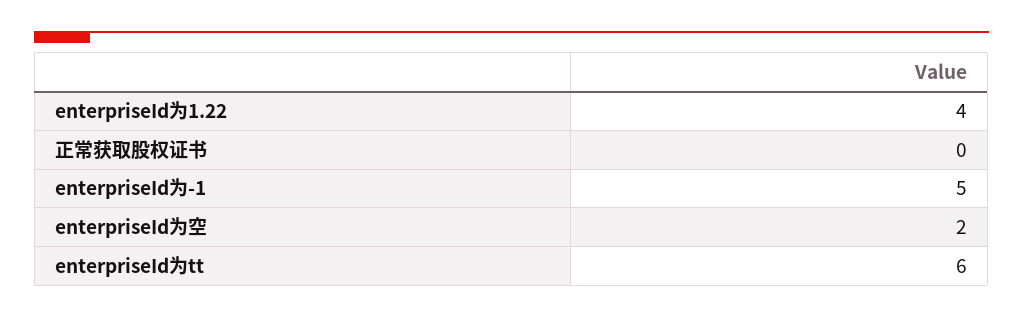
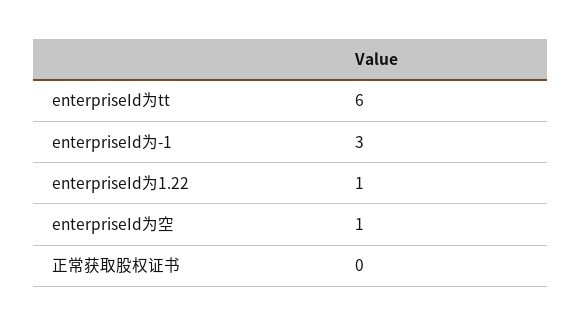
enterpriseId为1.22: 4 -> 1
enterpriseId为-1: 5 -> 3
enterpriseId为空: 2 -> 1

